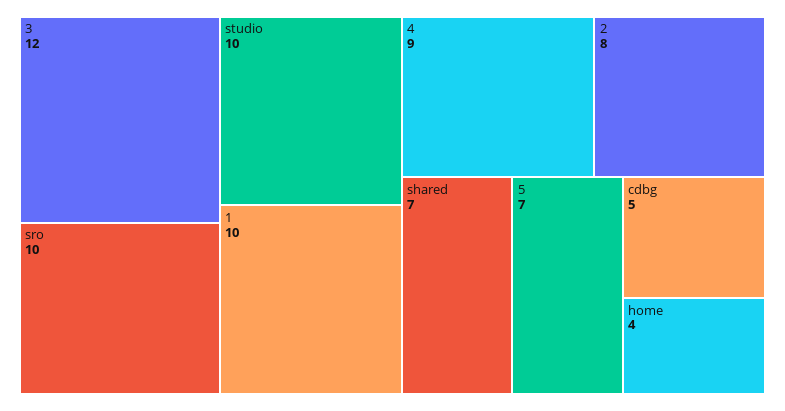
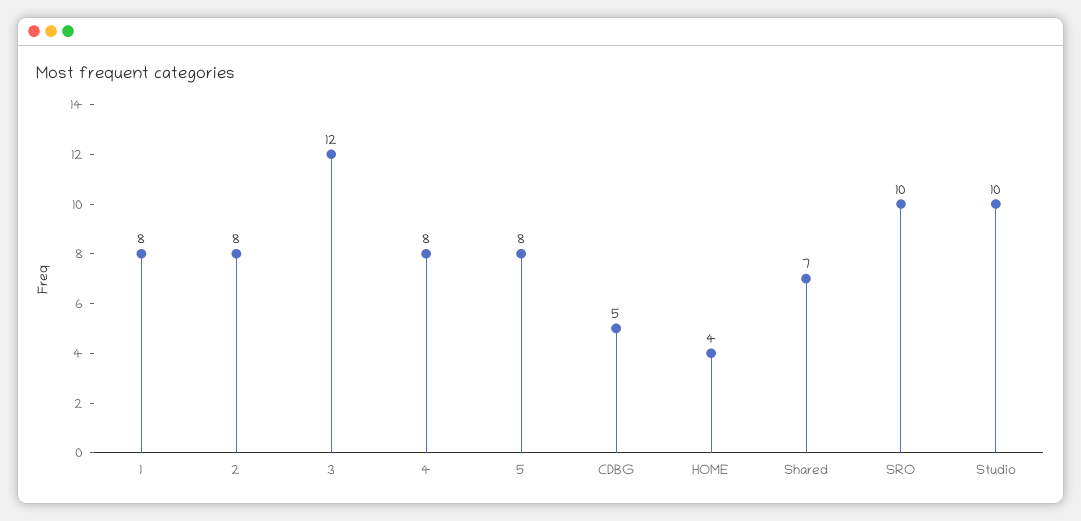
1: 10 -> 8
4: 9 -> 8
5: 7 -> 8

